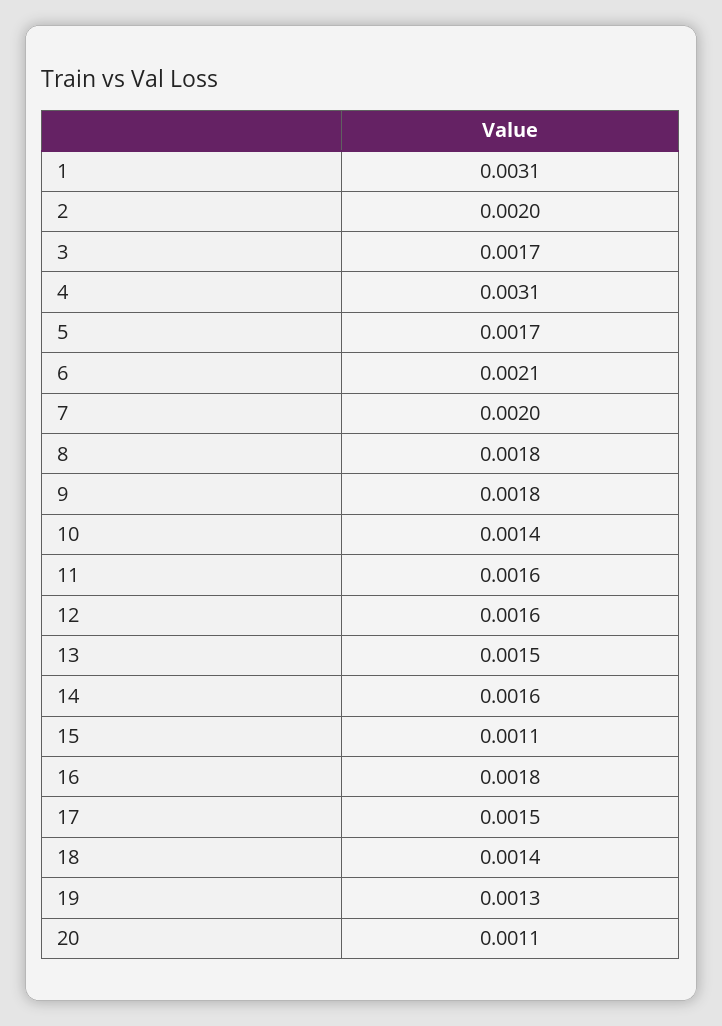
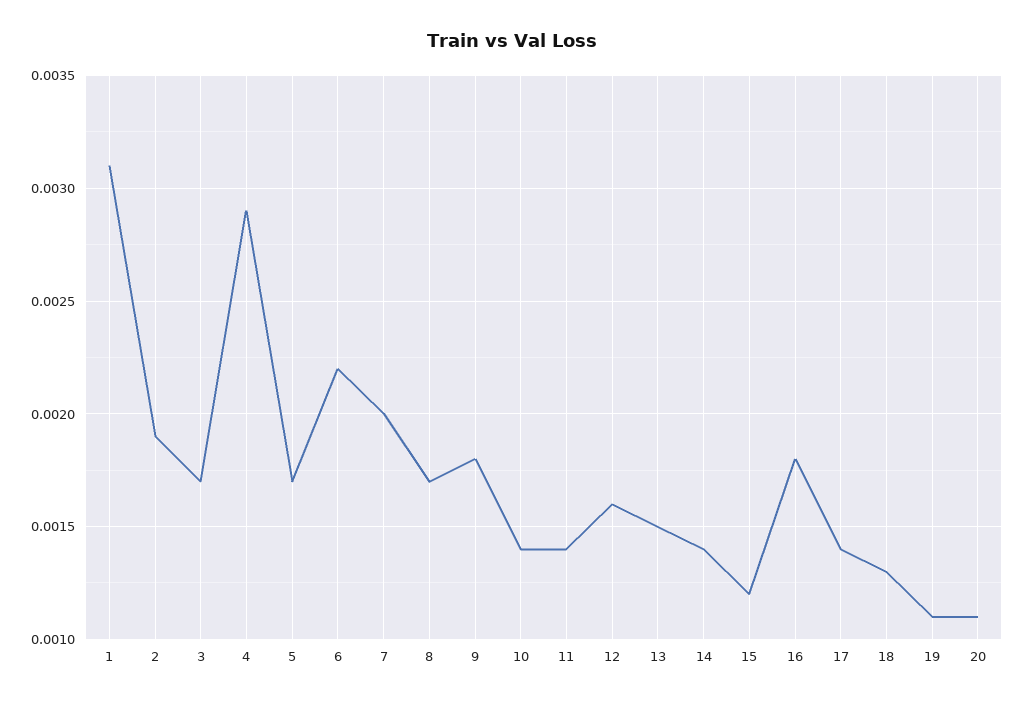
2: 0.002 -> 0.0019
4: 0.0031 -> 0.0029
6: 0.0021 -> 0.0022
8: 0.0018 -> 0.0017
11: 0.0016 -> 0.0014
14: 0.0016 -> 0.0014
15: 0.0011 -> 0.0012
17: 0.0015 -> 0.0014
18: 0.0014 -> 0.0013
19: 0.0013 -> 0.0011

